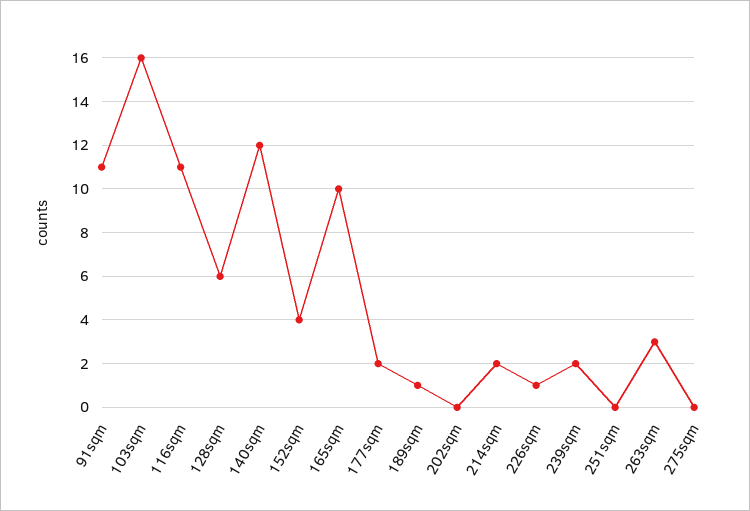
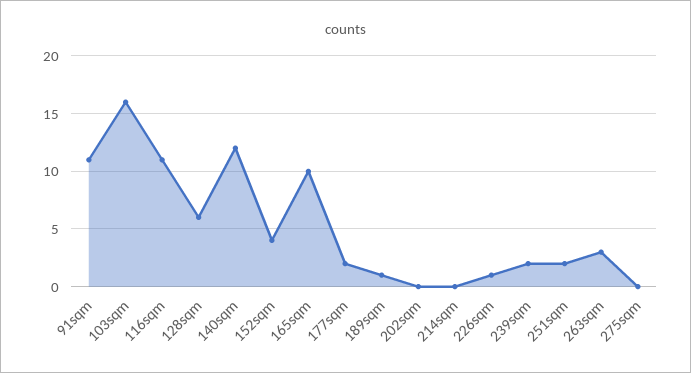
214sqm: 2 -> 0
251sqm: 0 -> 2

